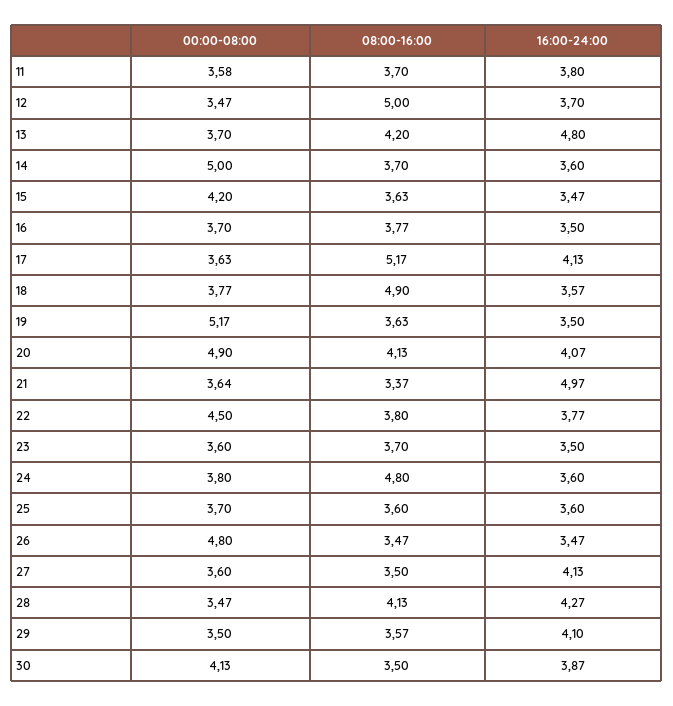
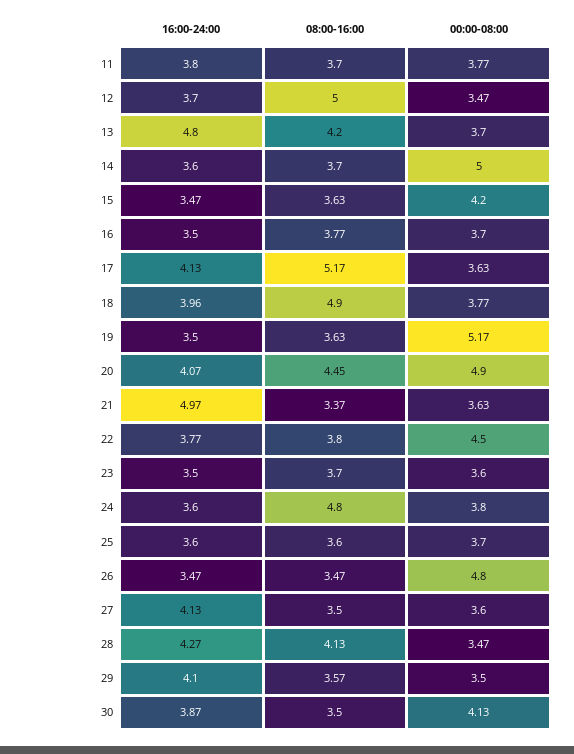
00:00-08:00, 11: 3.58 -> 3.77
16:00-24:00, 18: 3.57 -> 3.96
08:00-16:00, 20: 4.13 -> 4.45
00:00-08:00, 21: 3.64 -> 3.63

